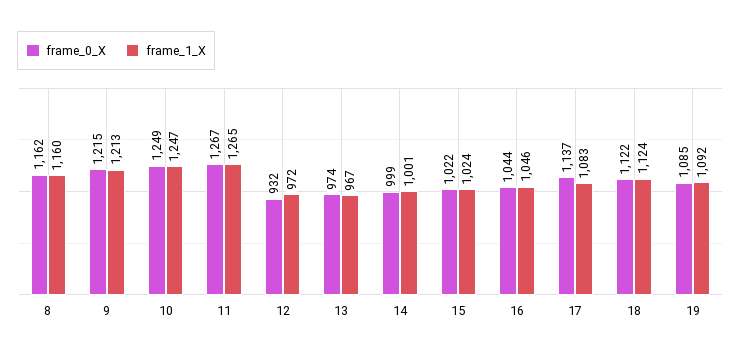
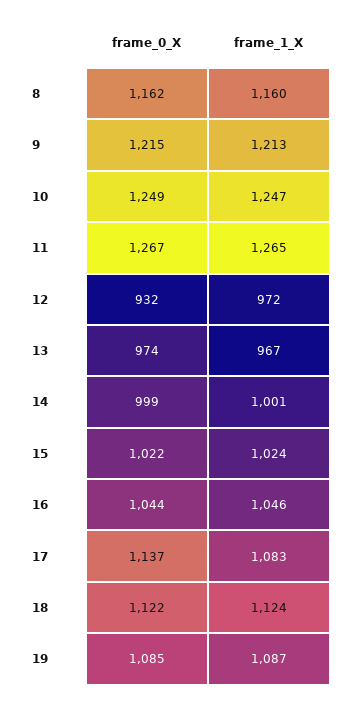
frame_1_X, 19: 1092 -> 1087

